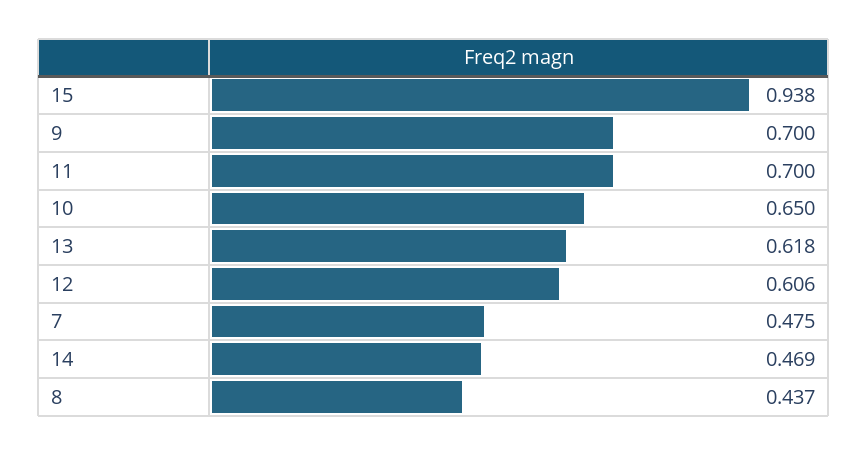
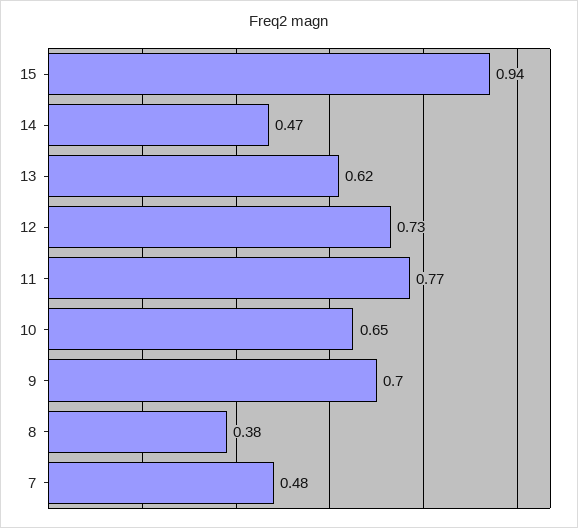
11: 0.7 -> 0.77
12: 0.606 -> 0.73
8: 0.437 -> 0.38

